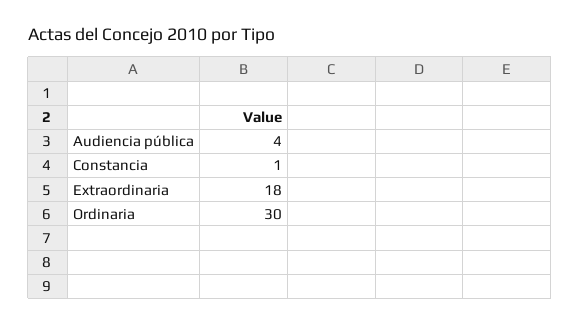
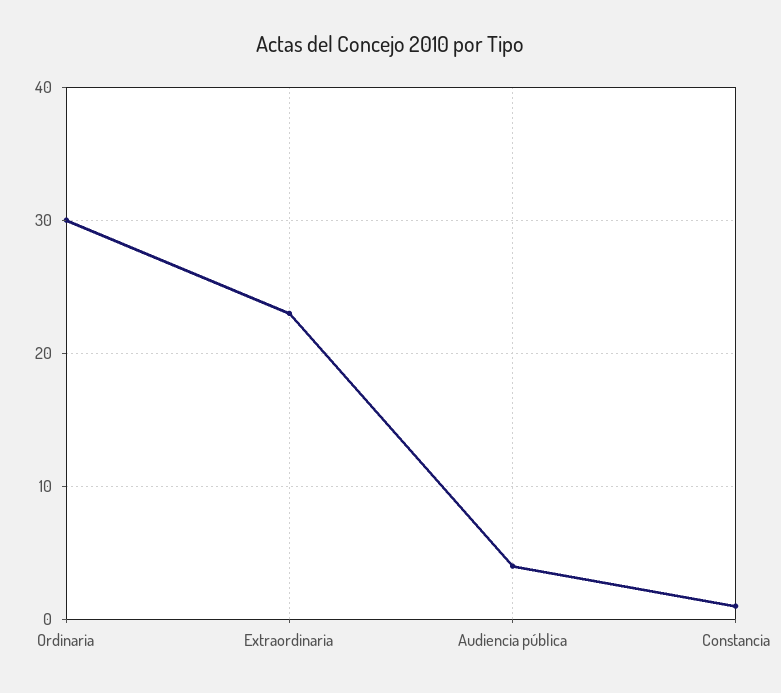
Extraordinaria: 18 -> 23

